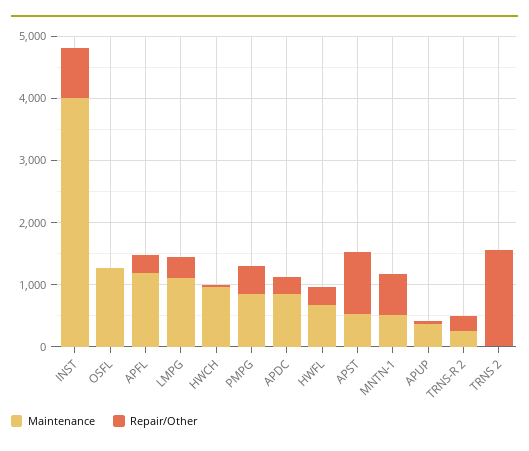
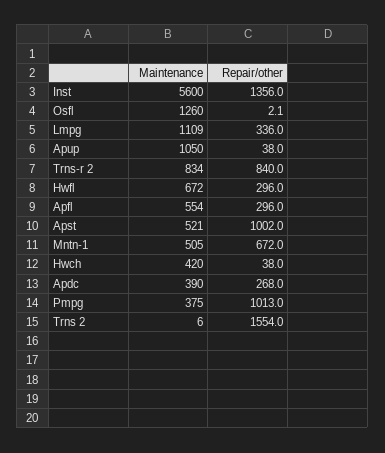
Maintenance, INST: 4000 -> 5600
Repair/Other, INST: 800 -> 1356
Maintenance, APFL: 1200 -> 554
Maintenance, HWCH: 1000 -> 420
Maintenance, PMPG: 800 -> 375
Repair/Other, PMPG: 400 -> 1013
Maintenance, APDC: 800 -> 390
Maintenance, APUP: 400 -> 1050
Maintenance, TRNS-R 2: 200 -> 834
Repair/Other, TRNS-R 2: 200 -> 840

